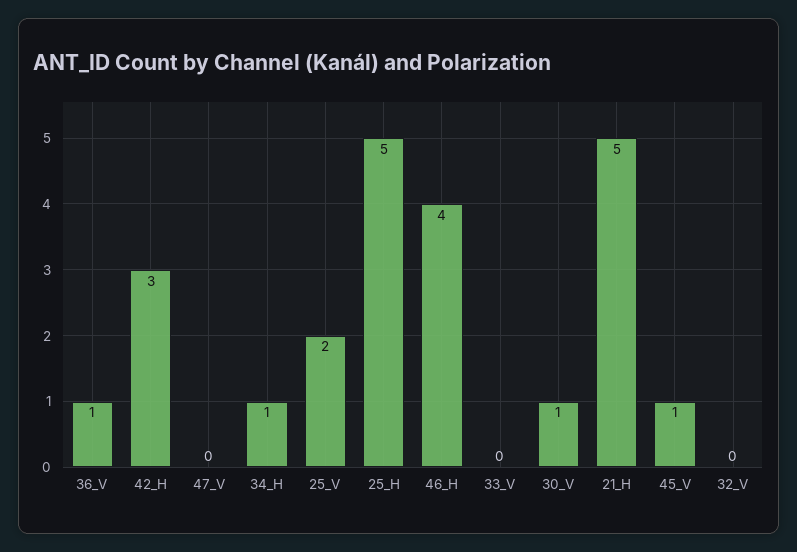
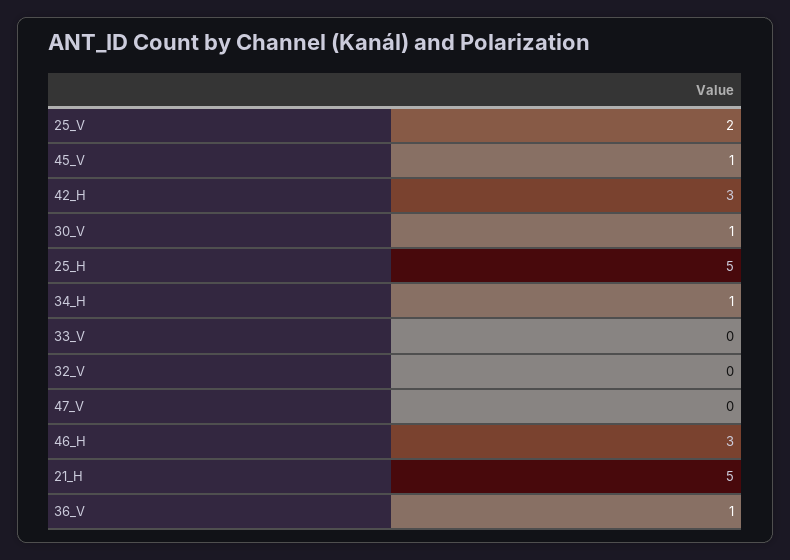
46_H: 4 -> 3

